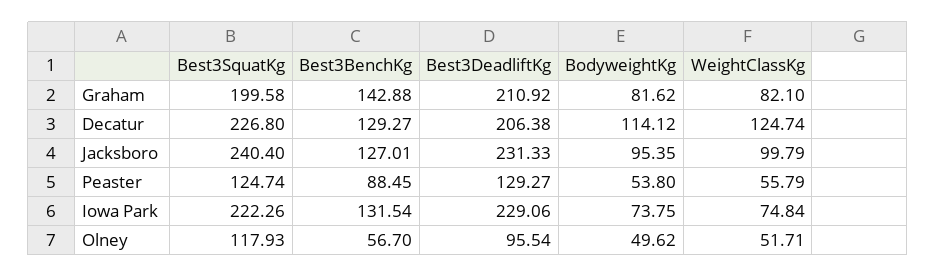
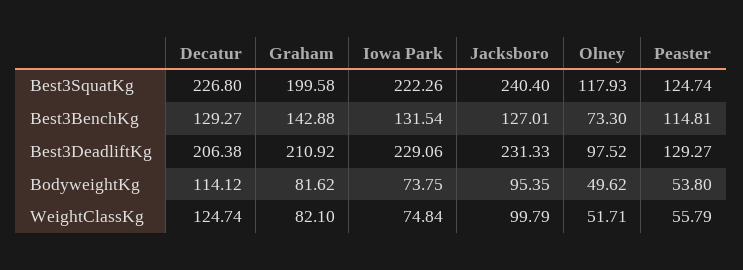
Best3BenchKg, Peaster: 88.45 -> 114.81
Best3BenchKg, Olney: 56.7 -> 73.3
Best3DeadliftKg, Olney: 95.54 -> 97.52

